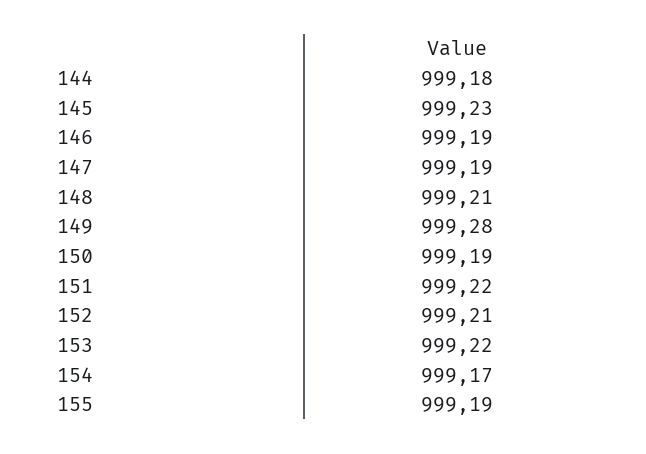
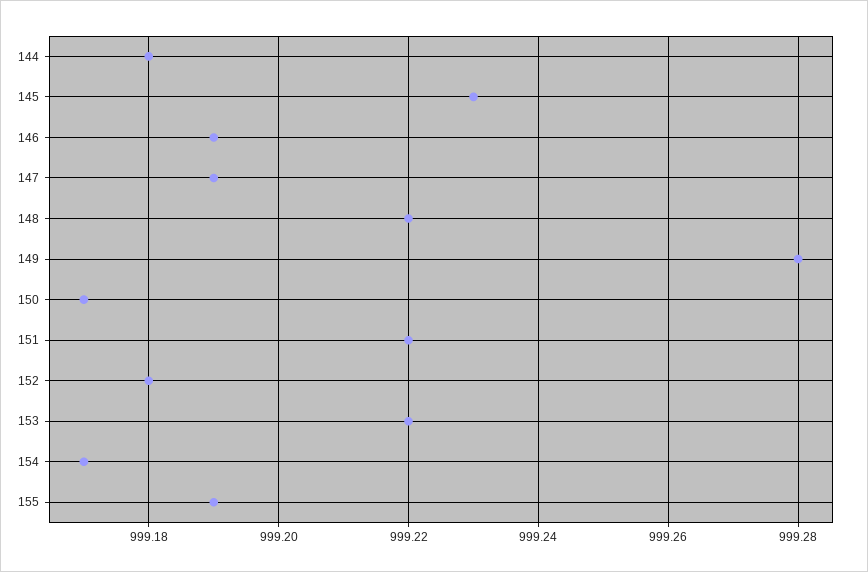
148: 999.21 -> 999.22
150: 999.19 -> 999.17
152: 999.21 -> 999.18

